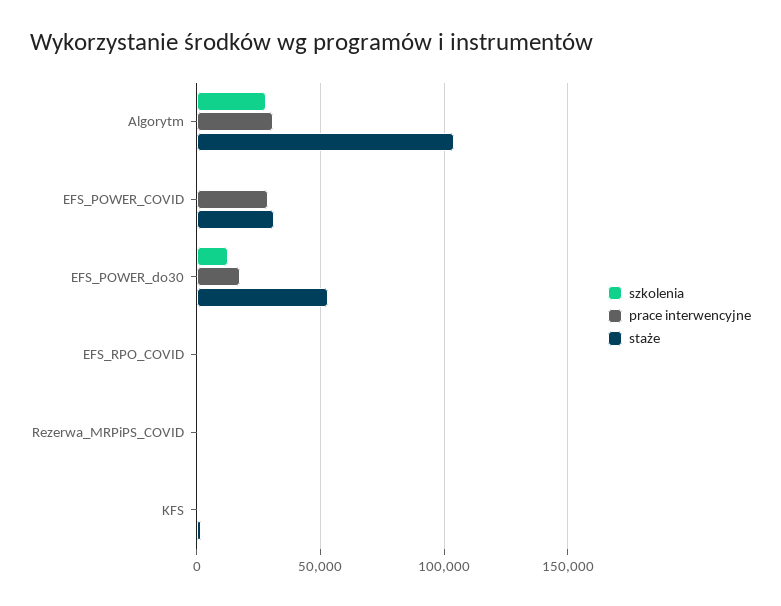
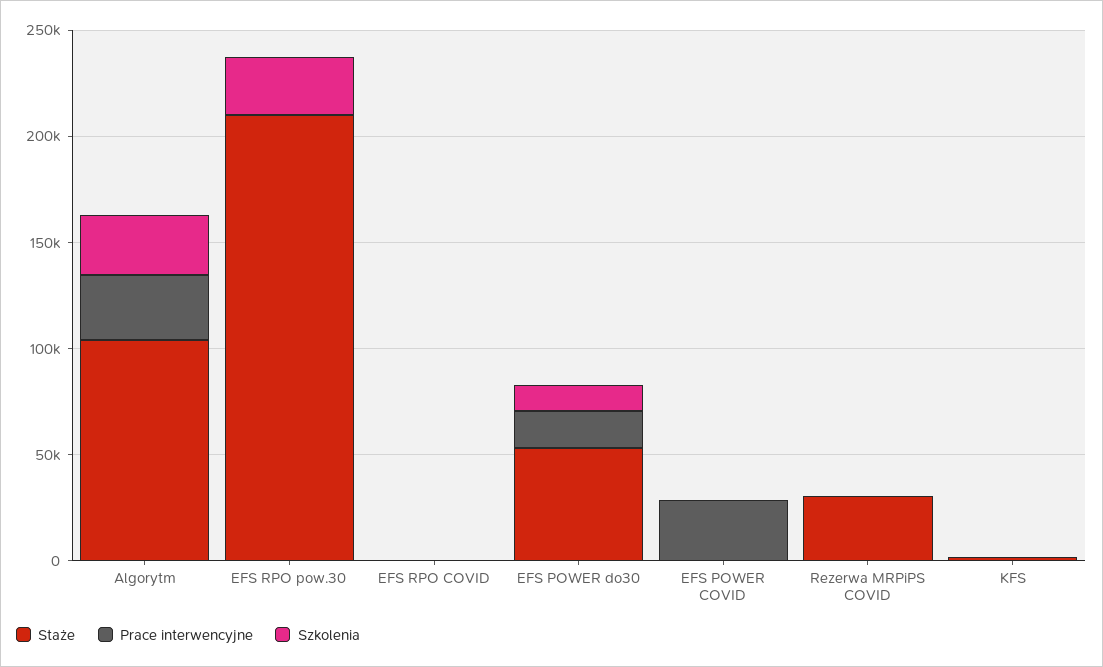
staże, EFS_POWER_COVID: 30000 -> 0
staże, Rezerwa_MRPiPS_COVID: 0 -> 30000
staże, EFS RPO pow.30: none -> 210000
prace interwencyjne, EFS RPO pow.30: none -> 0
szkolenia, EFS RPO pow.30: none -> 30000

